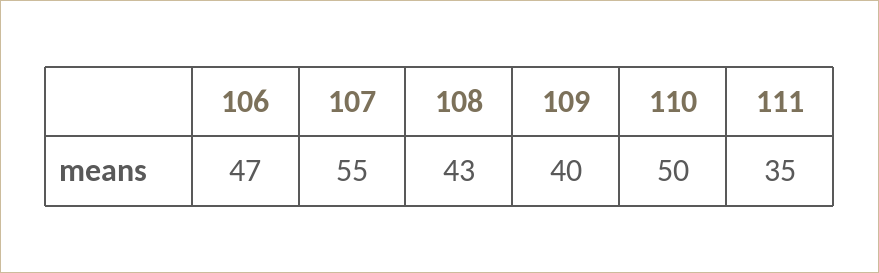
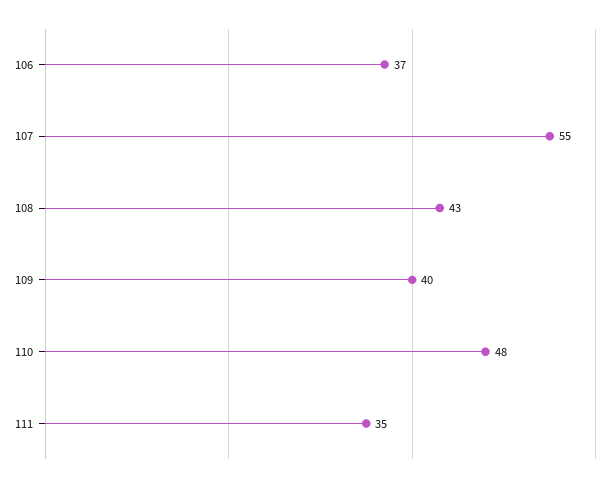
106: 47 -> 37
110: 50 -> 48

